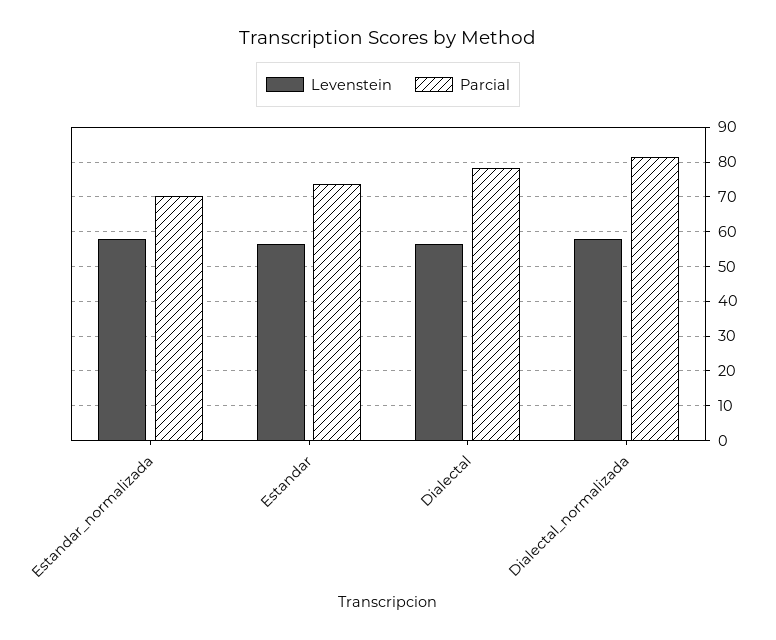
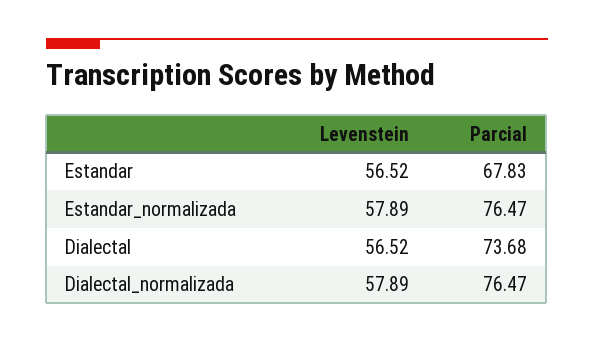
Parcial, Estandar_normalizada: 70 -> 76.47
Parcial, Estandar: 74 -> 67.83
Parcial, Dialectal: 78 -> 73.68
Parcial, Dialectal_normalizada: 82 -> 76.47

